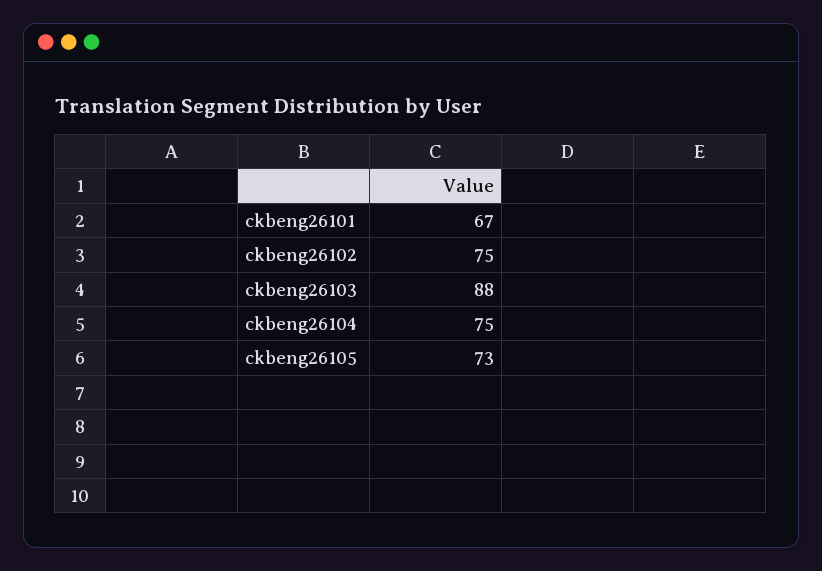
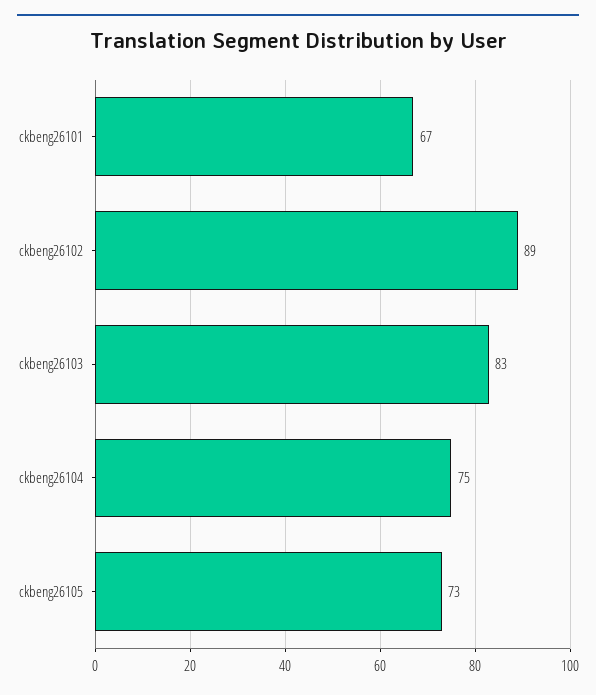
ckbeng26102: 75 -> 89
ckbeng26103: 88 -> 83

